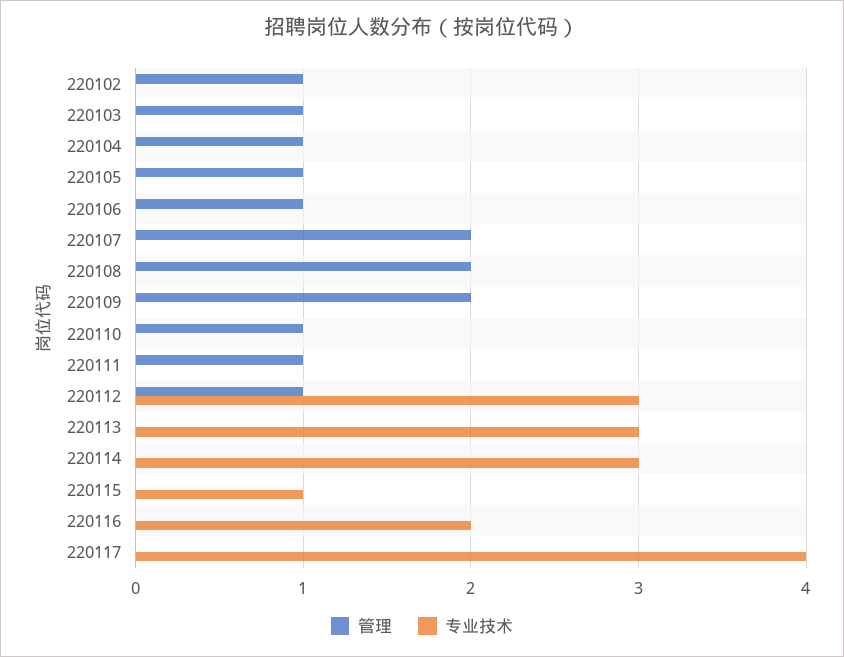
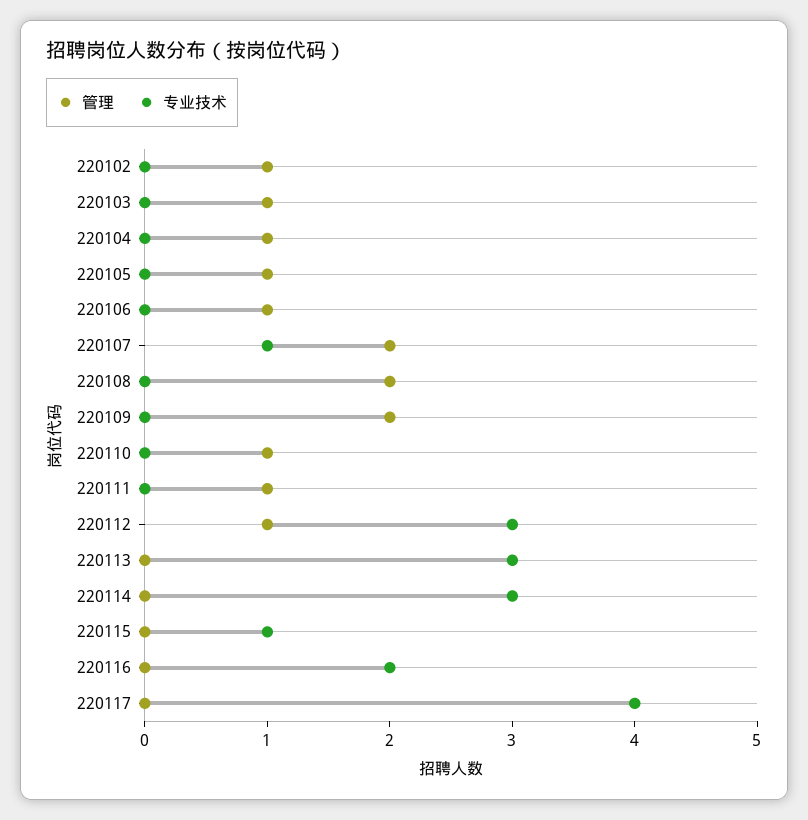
专业技术, 220107: 0 -> 1

